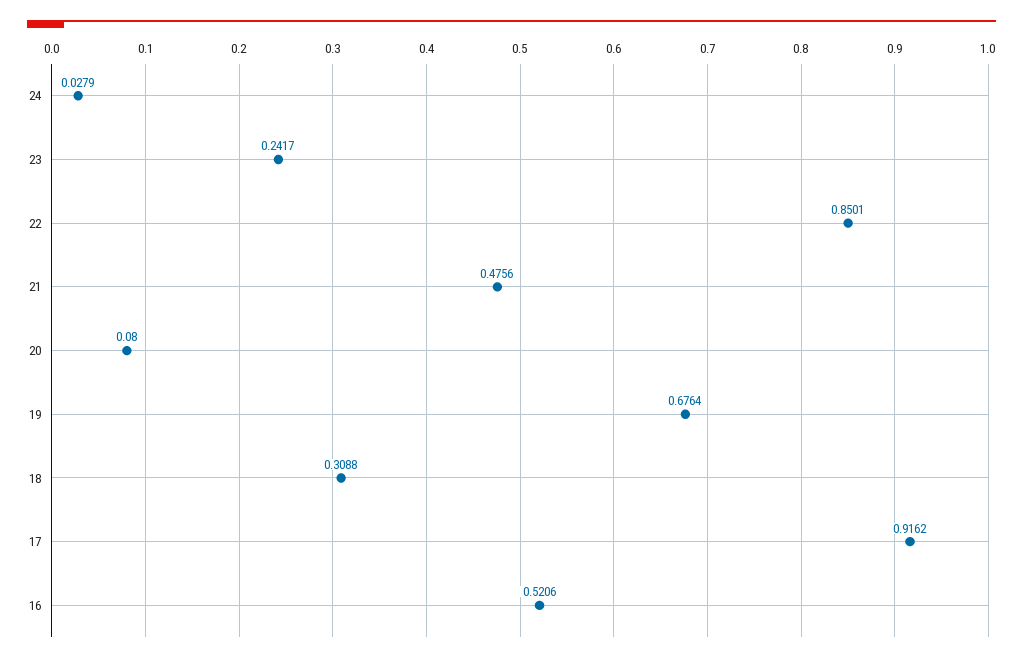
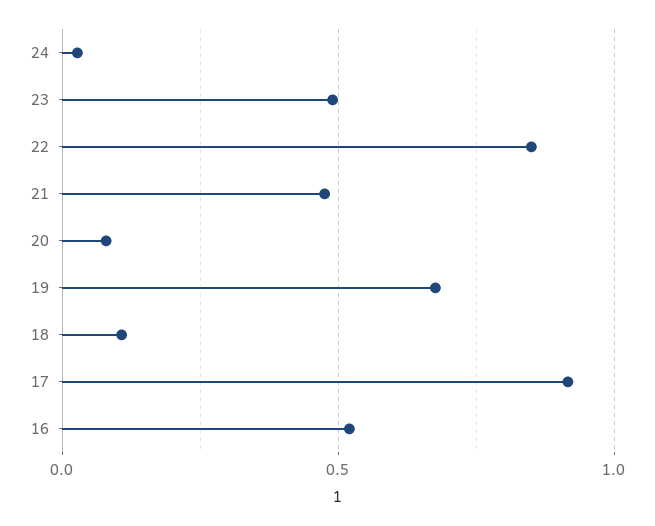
23: 0.2417 -> 0.5
18: 0.3088 -> 0.1

